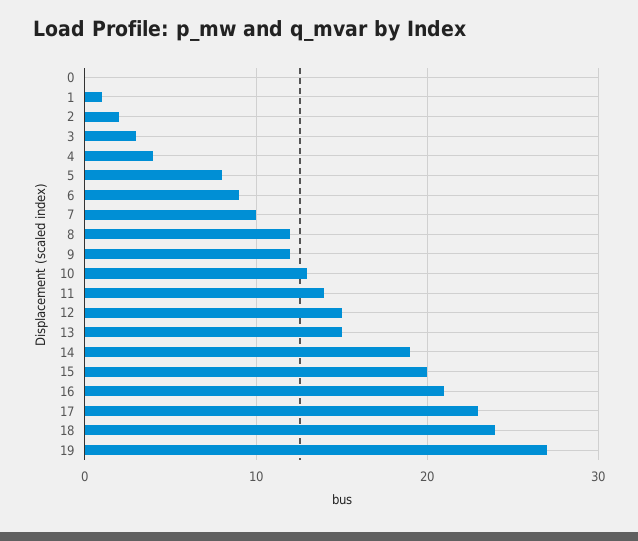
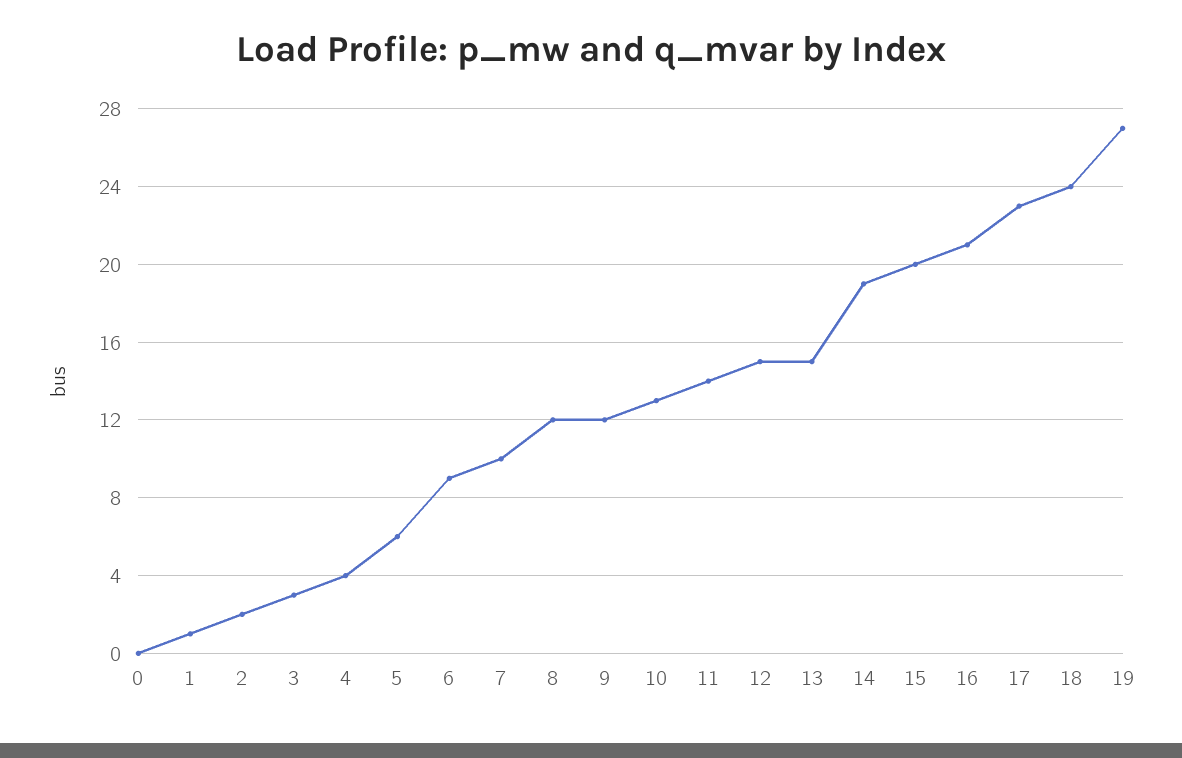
5: 8 -> 6

